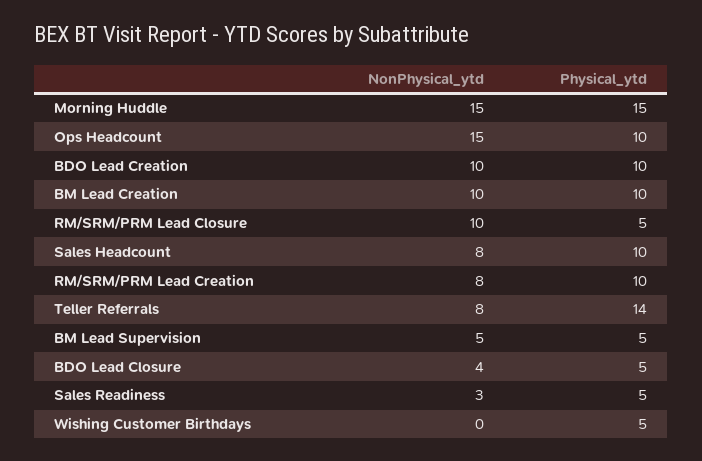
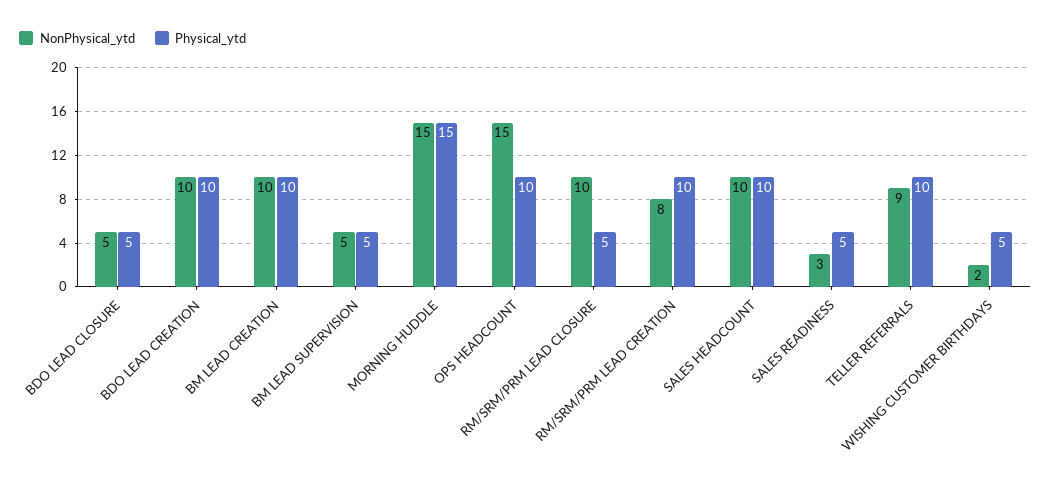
NonPhysical_ytd, Sales Headcount: 8 -> 10
NonPhysical_ytd, Teller Referrals: 8 -> 9
Physical_ytd, Teller Referrals: 14 -> 10
NonPhysical_ytd, BDO Lead Closure: 4 -> 5
NonPhysical_ytd, Wishing Customer Birthdays: 0 -> 2

